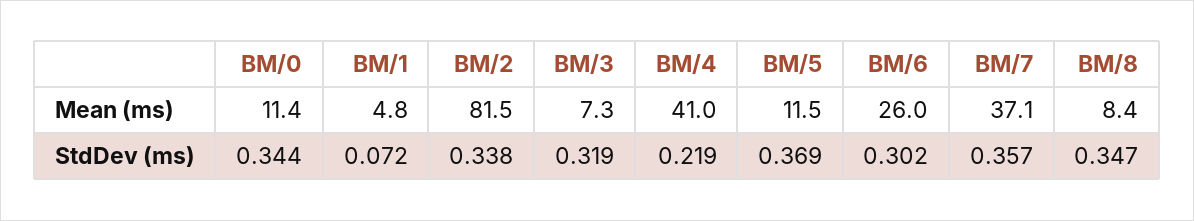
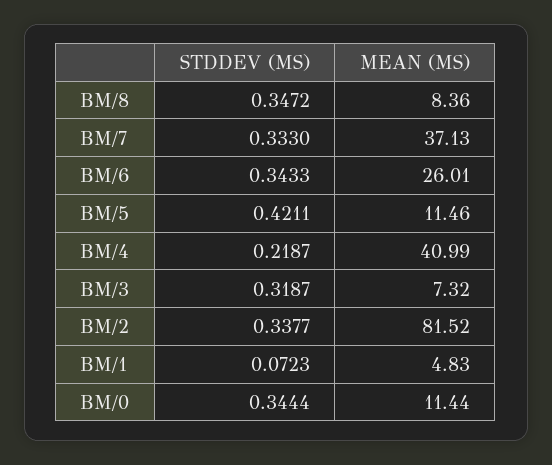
BM/5, StdDev (ms): 0.369 -> 0.4211
BM/6, StdDev (ms): 0.302 -> 0.3433
BM/7, StdDev (ms): 0.357 -> 0.333

